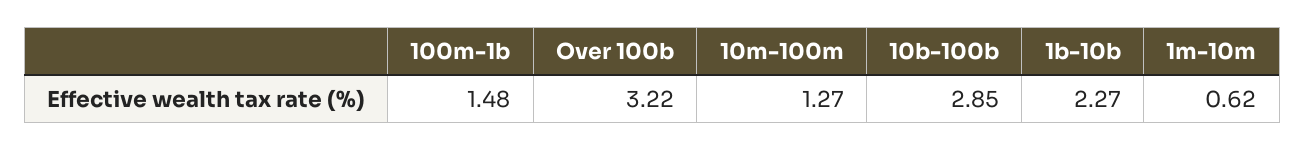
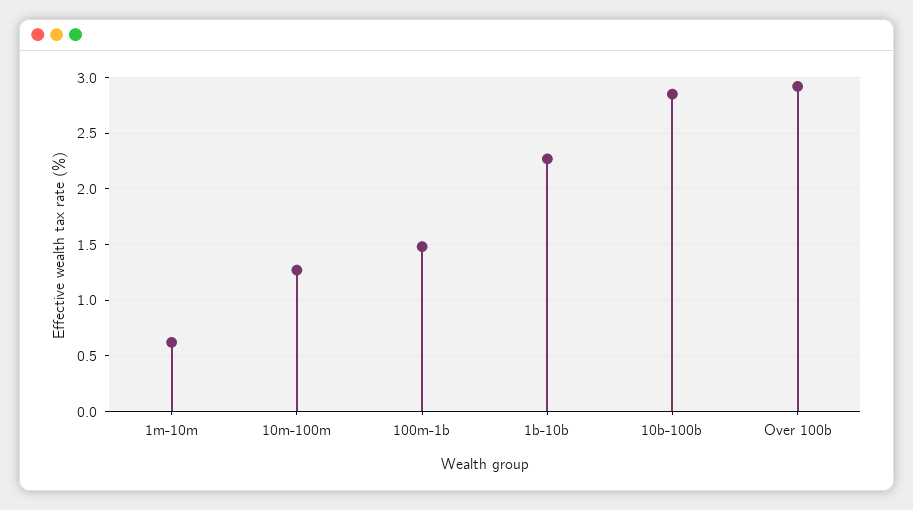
Over 100b: 3.22 -> 2.9

